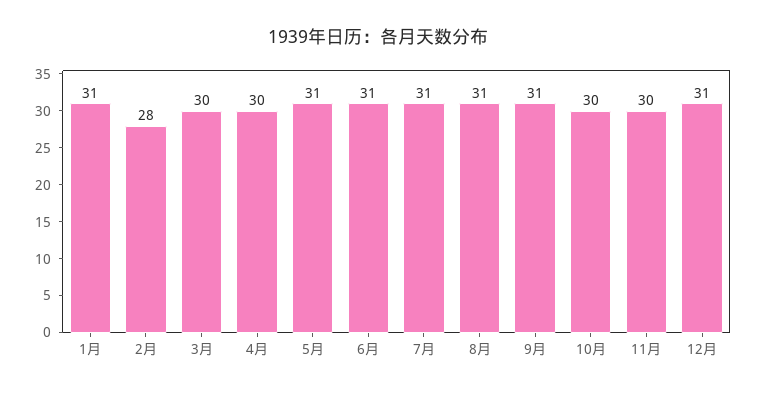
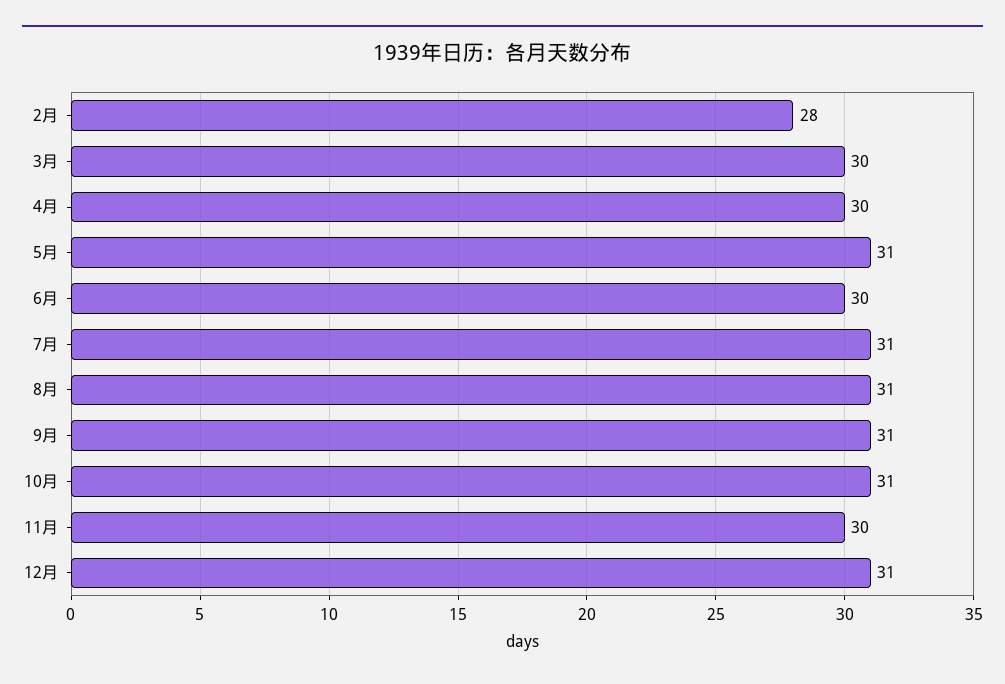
1月: 31 -> none
6月: 31 -> 30
10月: 30 -> 31

